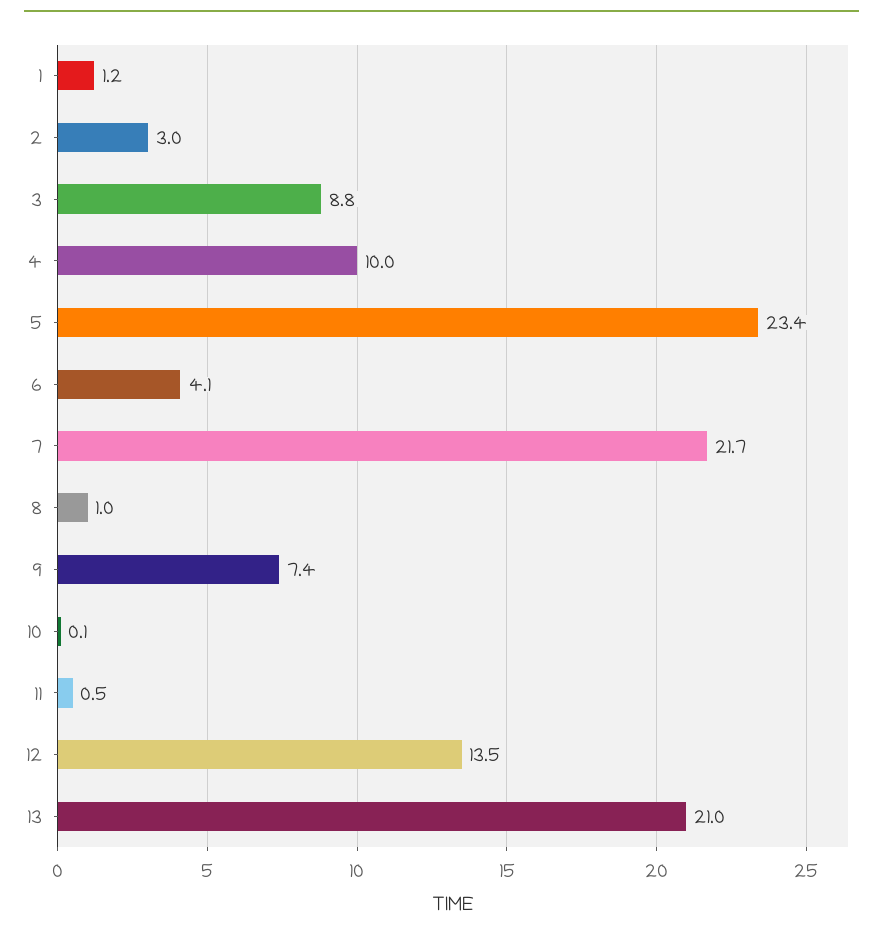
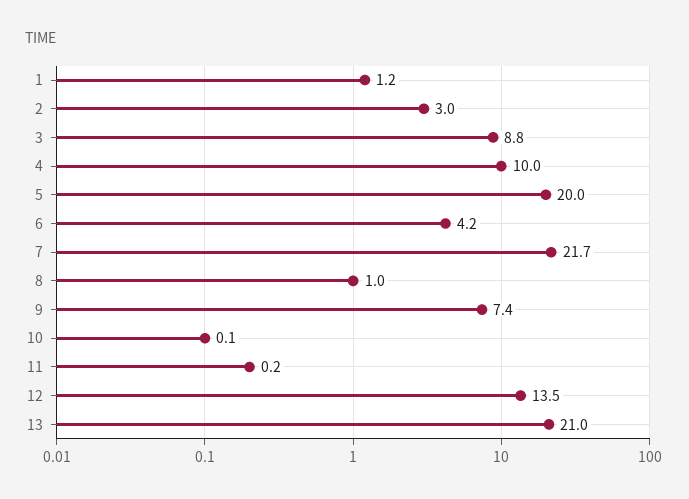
5: 23.4 -> 20
6: 4.1 -> 4.2
11: 0.5 -> 0.2

